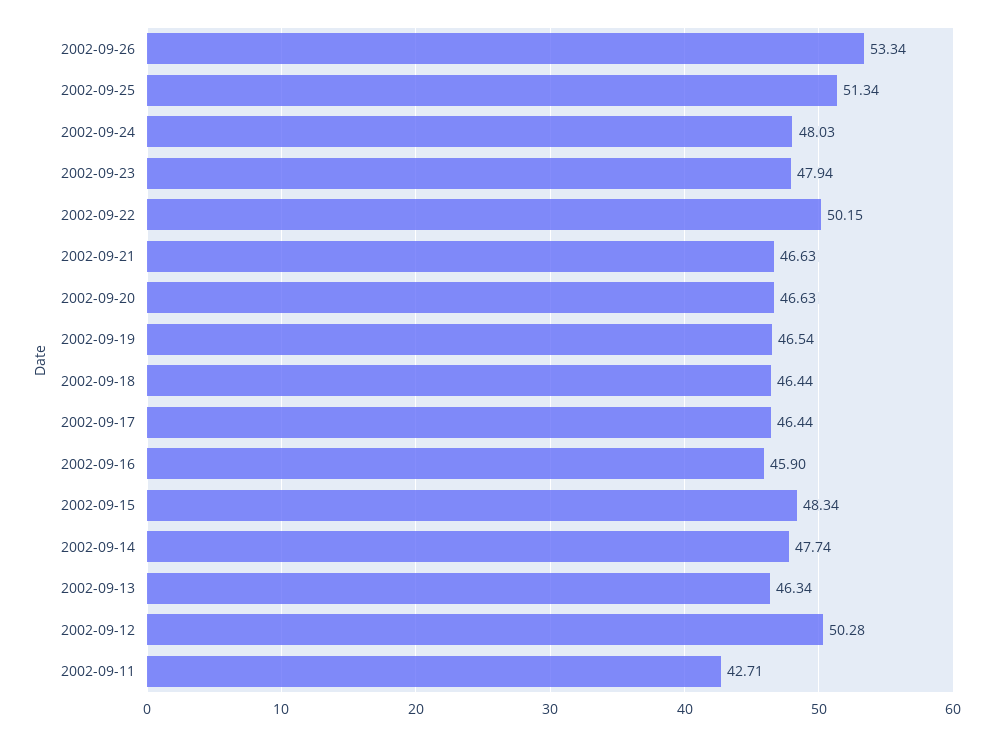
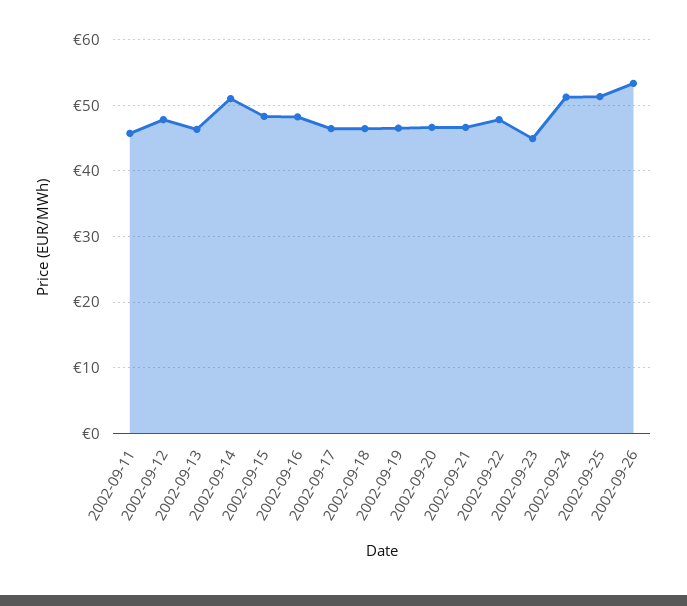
2002-09-24: 48.03 -> 51
2002-09-23: 47.94 -> 45
2002-09-22: 50.15 -> 48
2002-09-16: 45.9 -> 48
2002-09-14: 47.74 -> 51
2002-09-12: 50.28 -> 48
2002-09-11: 42.71 -> 46

